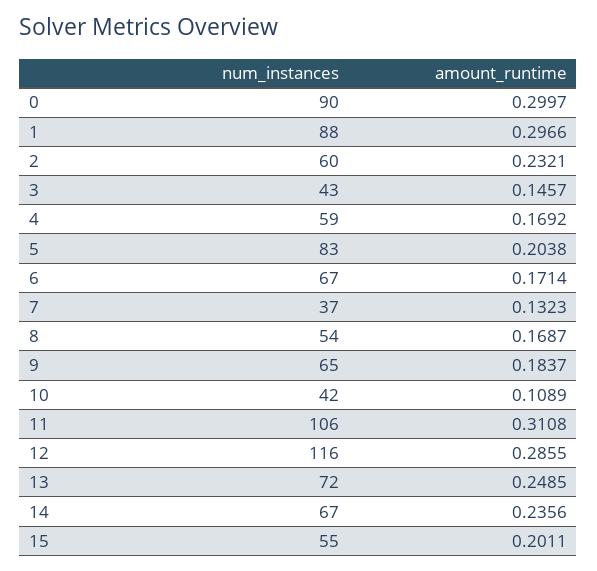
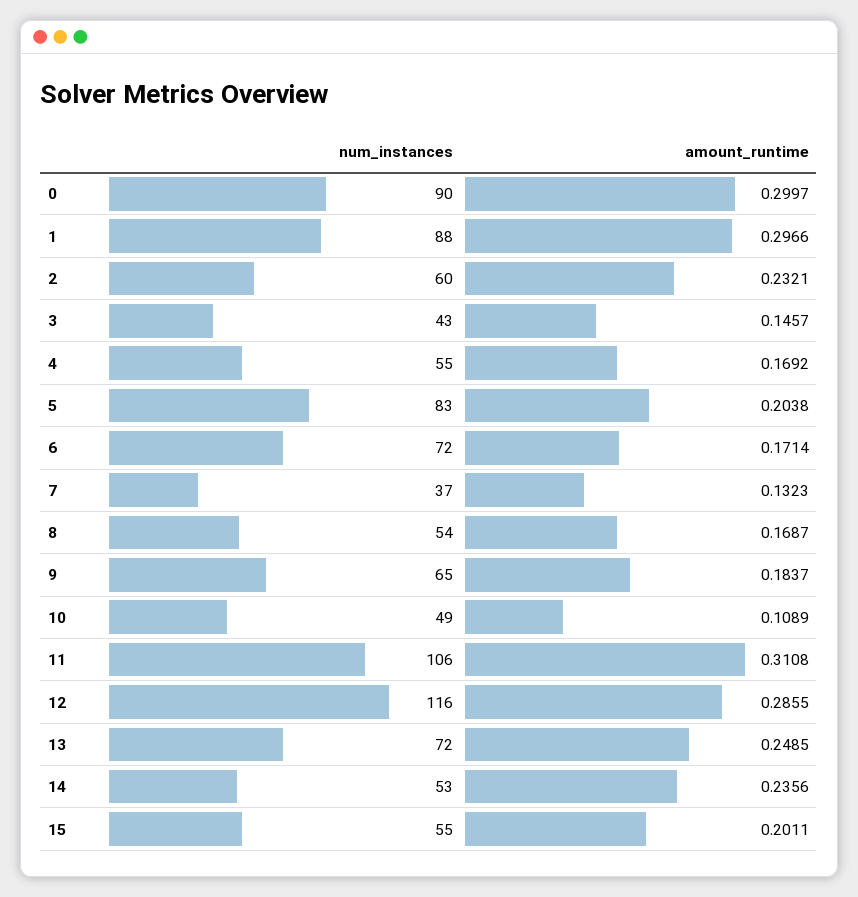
num_instances, 4: 59 -> 55
num_instances, 6: 67 -> 72
num_instances, 10: 42 -> 49
num_instances, 14: 67 -> 53

